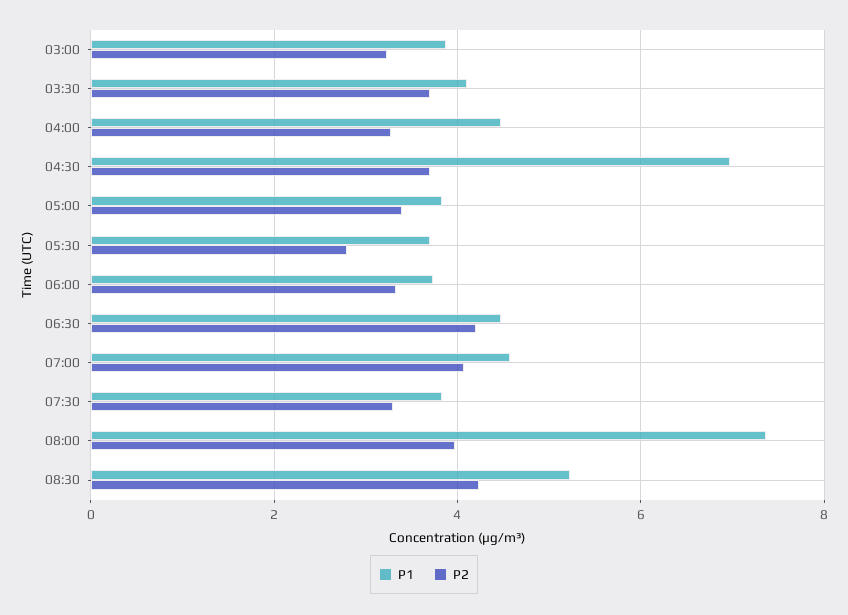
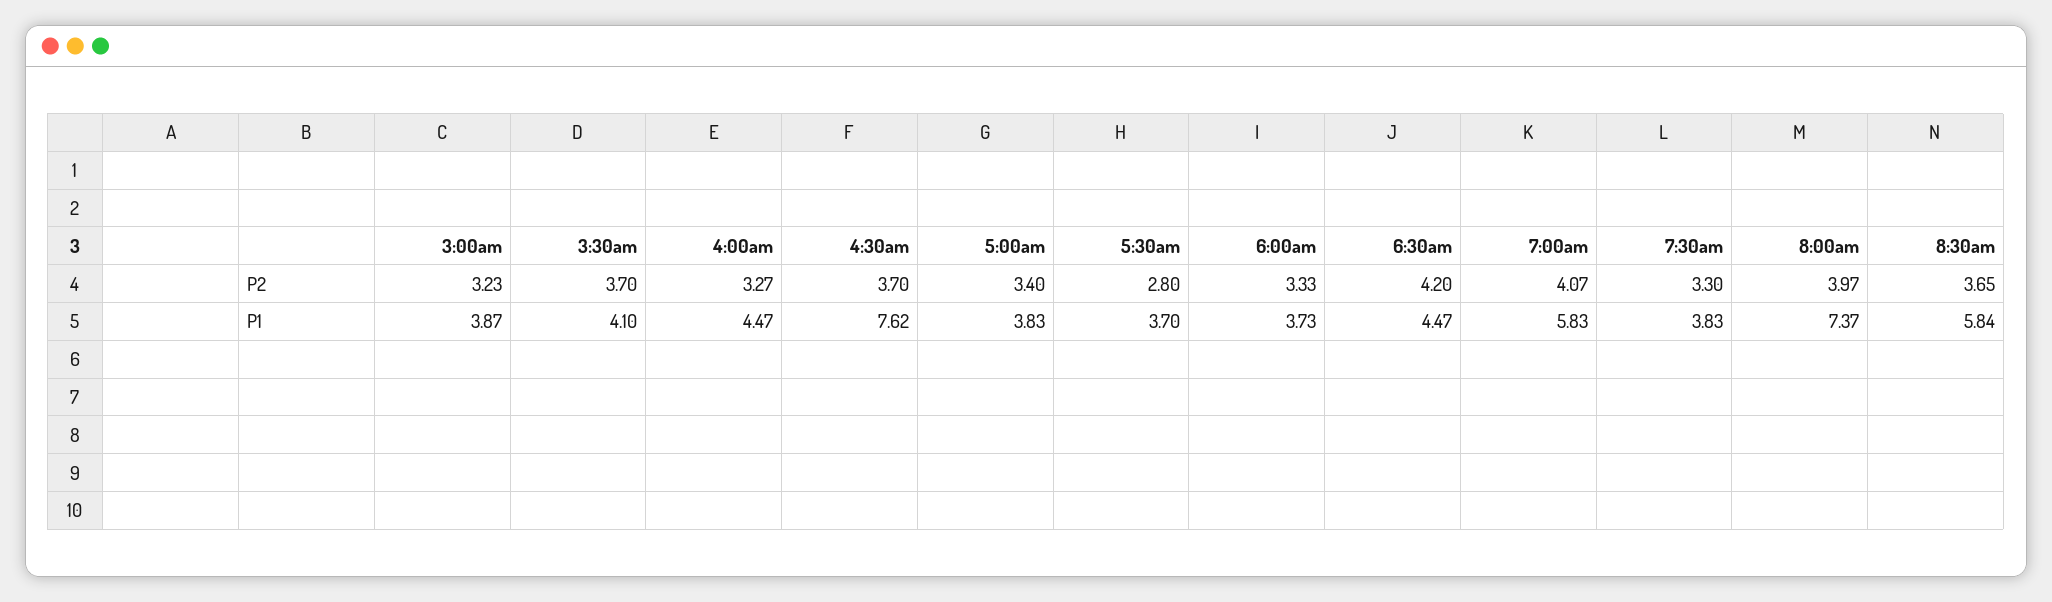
P1, 04:30: 7 -> 7.62
P1, 07:00: 4.6 -> 5.83
P1, 08:30: 5.2 -> 5.84
P2, 08:30: 4.2 -> 3.65

